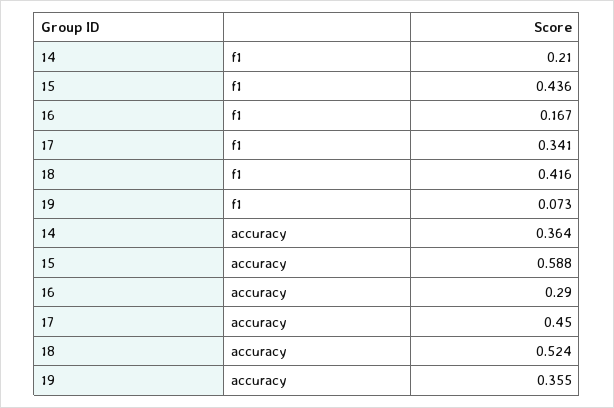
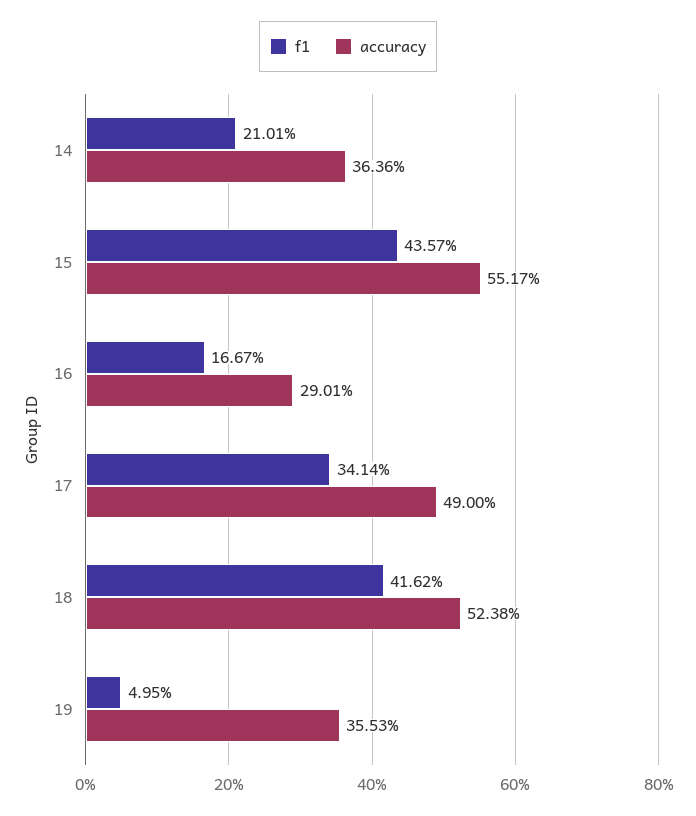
f1, 19: 0.073 -> 0.0495
accuracy, 15: 0.588 -> 0.5517
accuracy, 17: 0.45 -> 0.49

